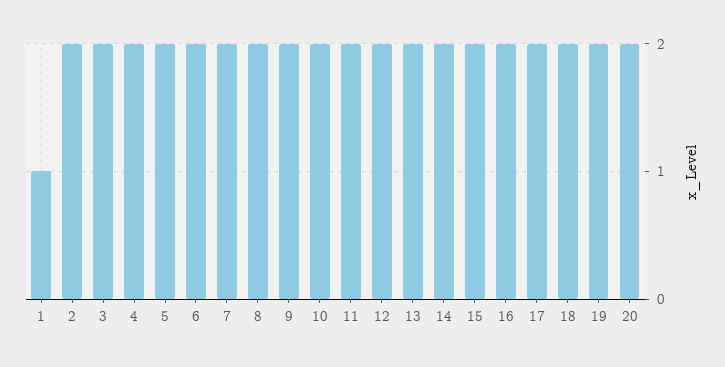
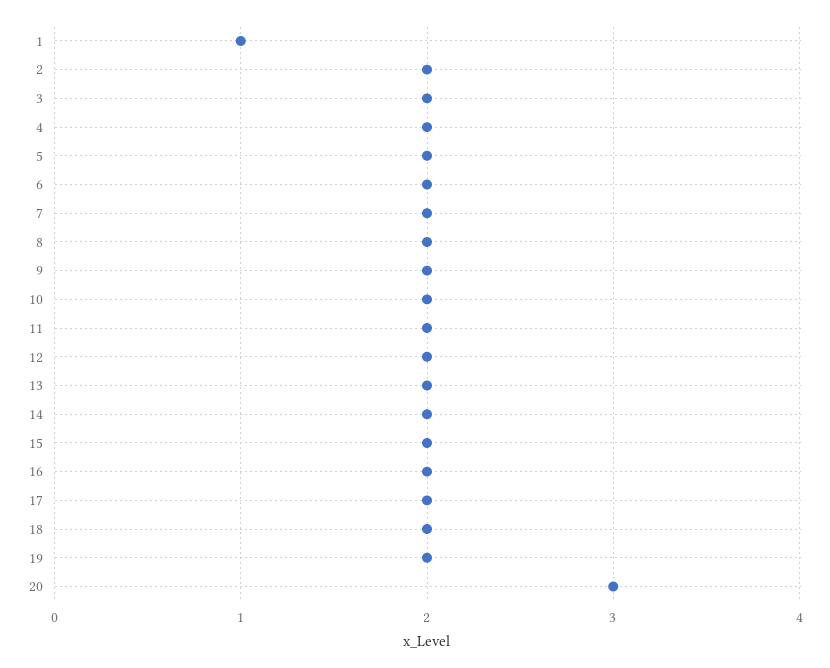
20: 2 -> 3

